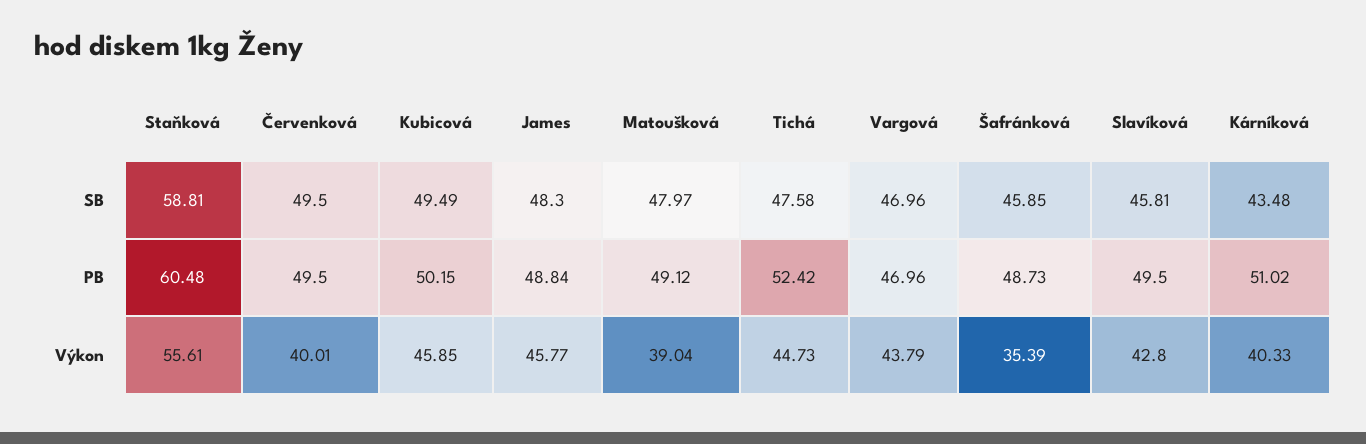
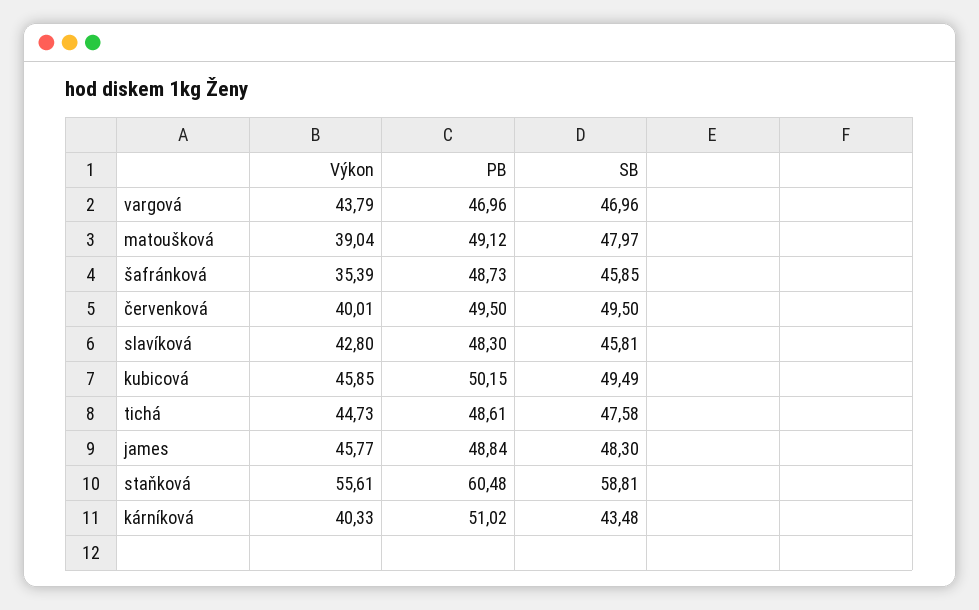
Tichá, PB: 52.42 -> 48.61
Slavíková, PB: 49.5 -> 48.3

